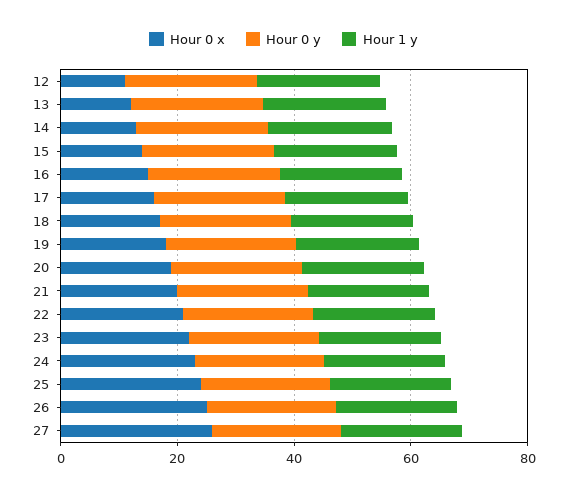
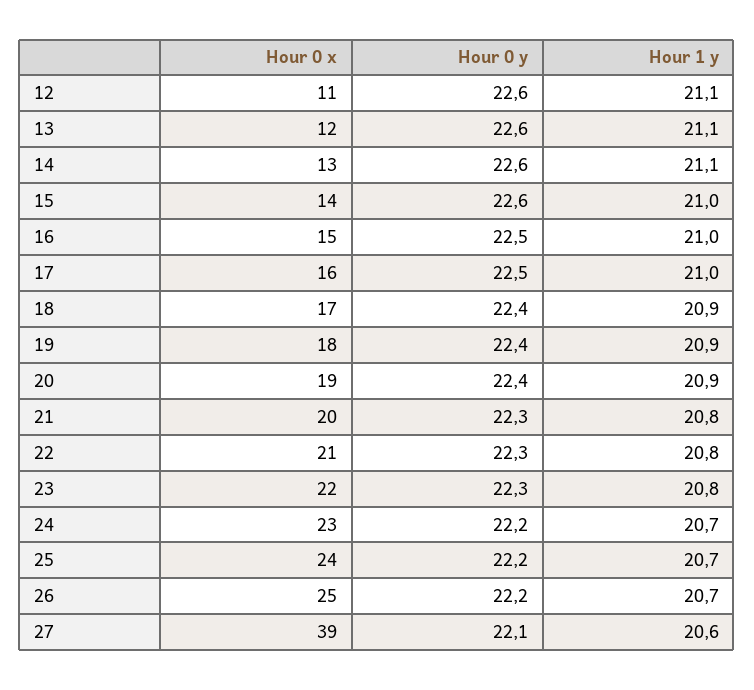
Hour 0 x, 27: 25 -> 39

